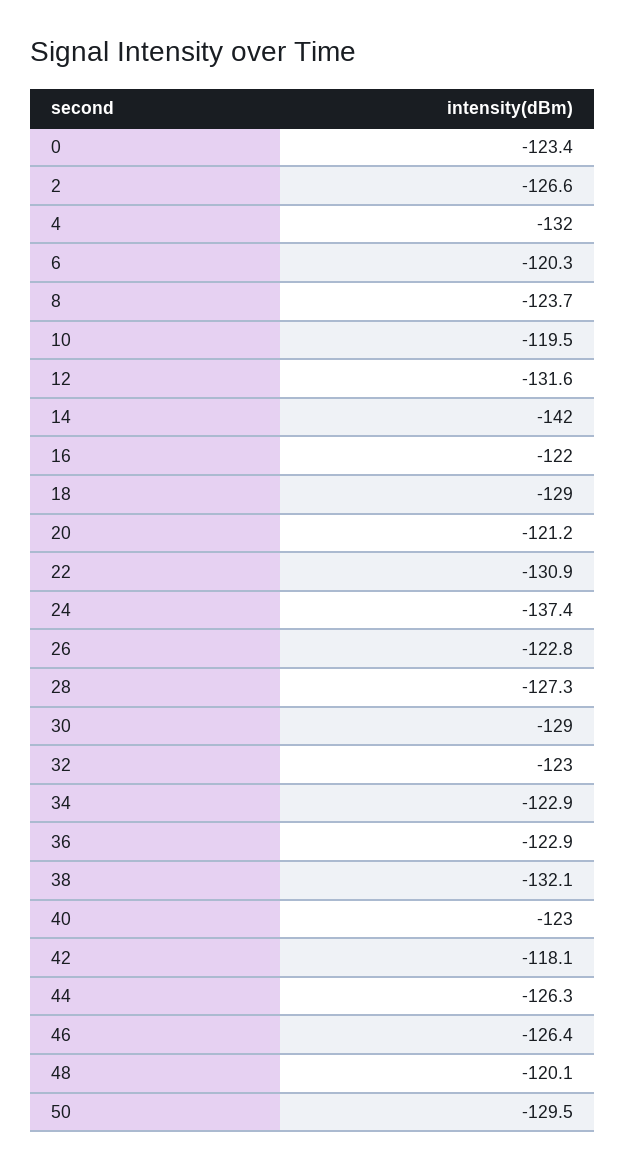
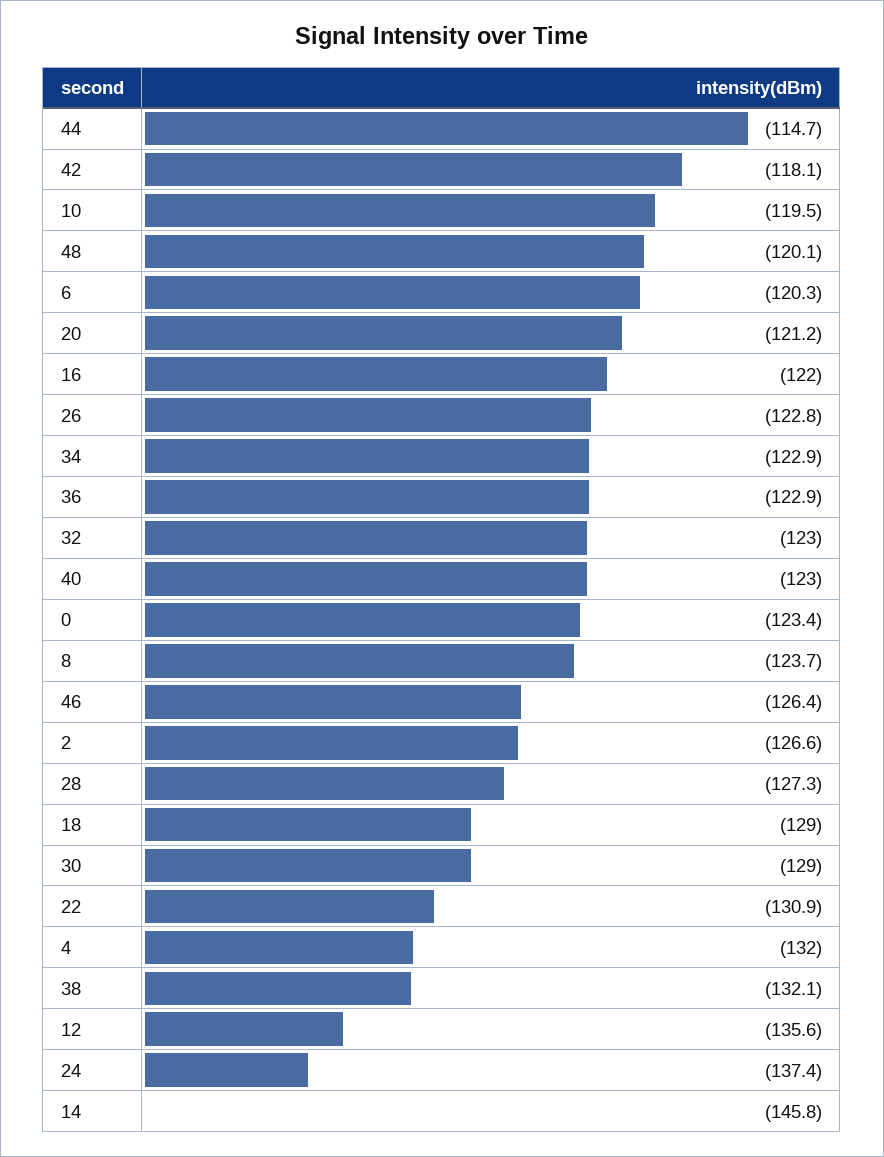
12: -131.6 -> -135.6
14: -142 -> -145.8
44: -126.3 -> -114.7
50: -129.5 -> none

